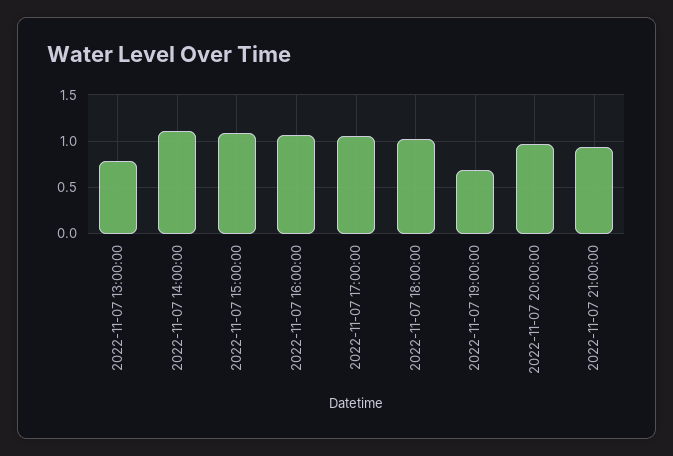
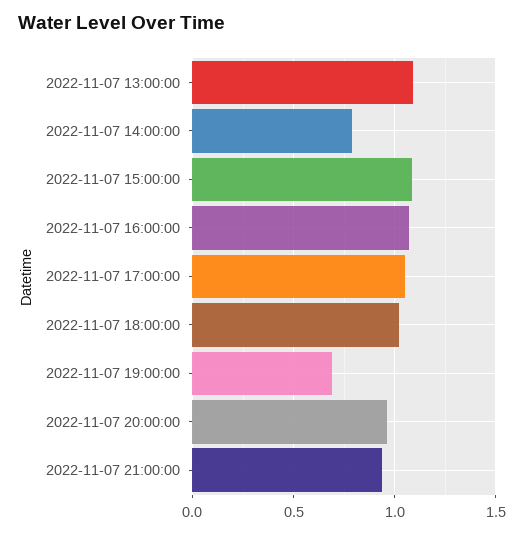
2022-11-07 13:00:00: 0.8 -> 1.1
2022-11-07 14:00:00: 1.1 -> 0.8

